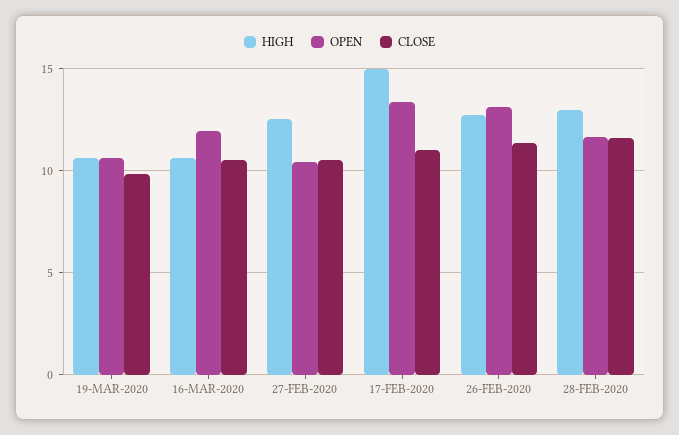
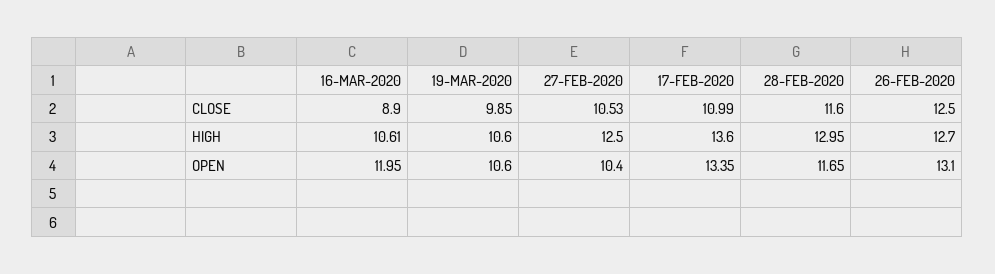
CLOSE, 16-MAR-2020: 10.5 -> 8.9
HIGH, 17-FEB-2020: 15 -> 13.6
CLOSE, 26-FEB-2020: 11.5 -> 12.5

